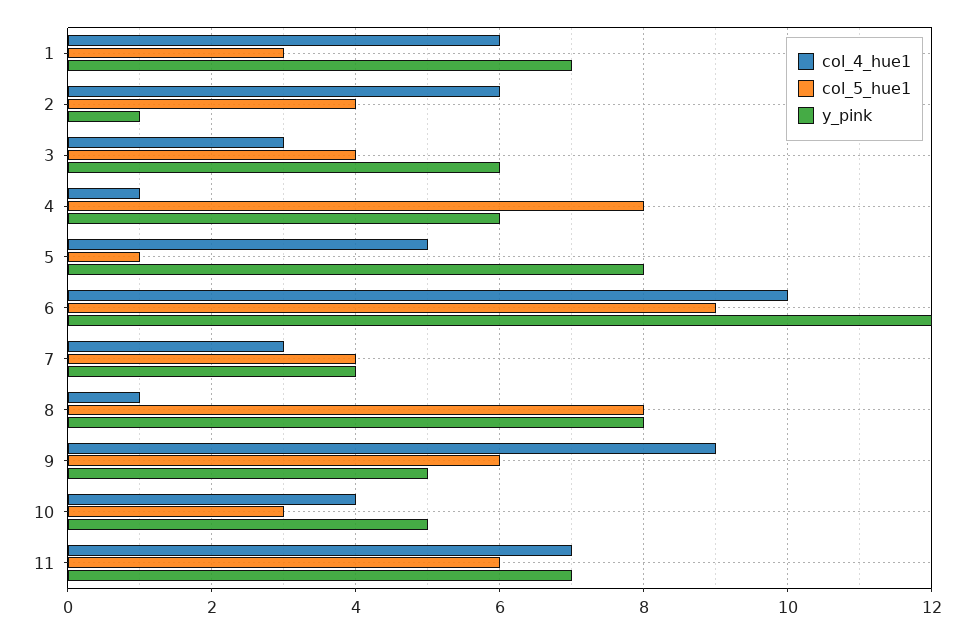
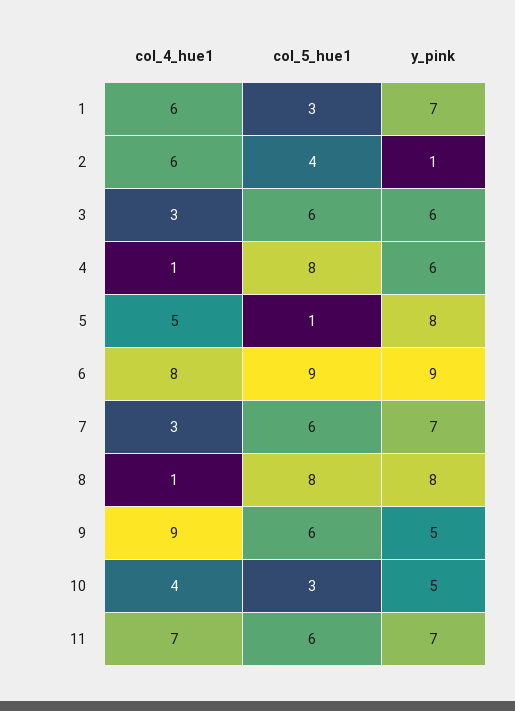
col_5_hue1, 3: 4 -> 6
col_4_hue1, 6: 10 -> 8
y_pink, 6: 12 -> 9
col_5_hue1, 7: 4 -> 6
y_pink, 7: 4 -> 7

